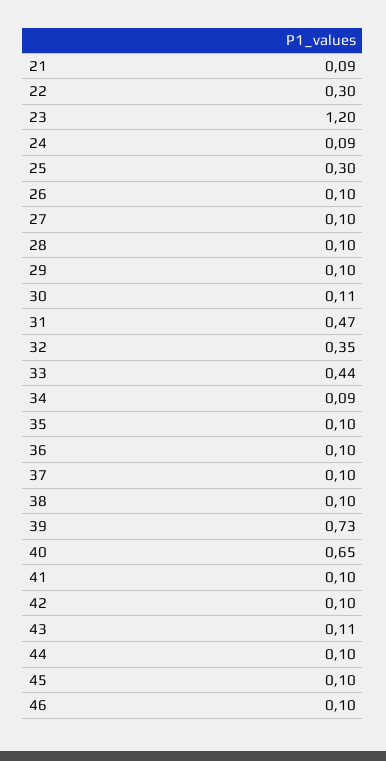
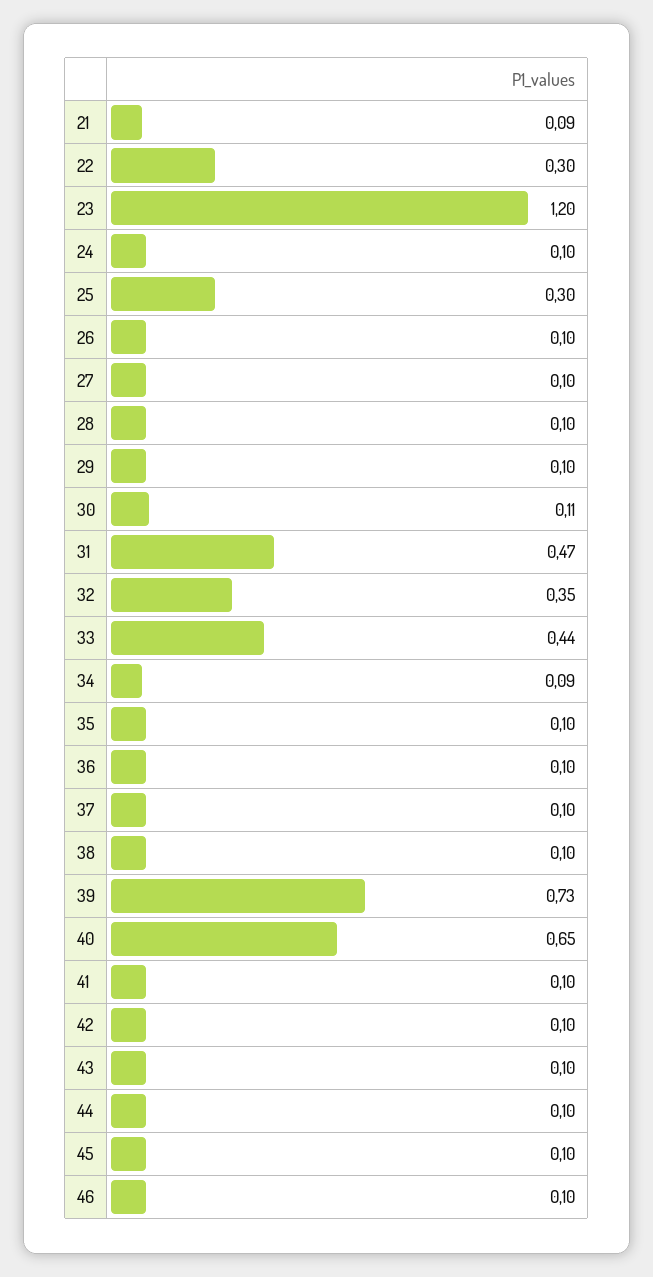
24: 0.09 -> 0.1
43: 0.11 -> 0.1

